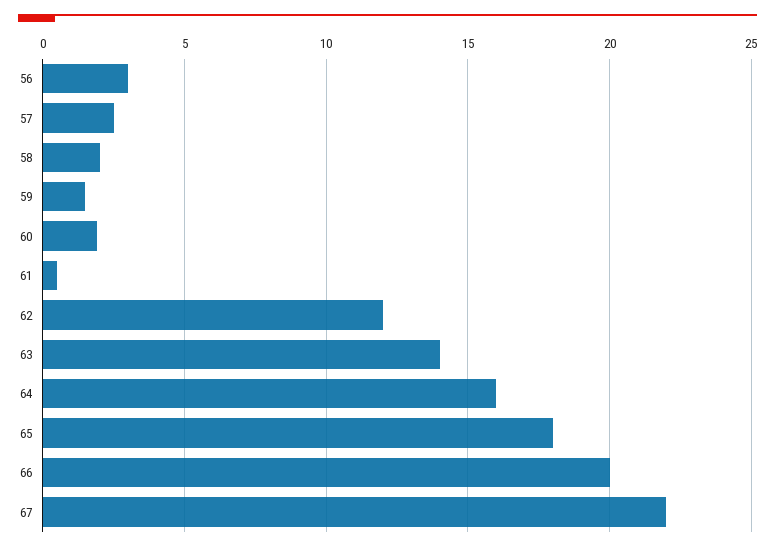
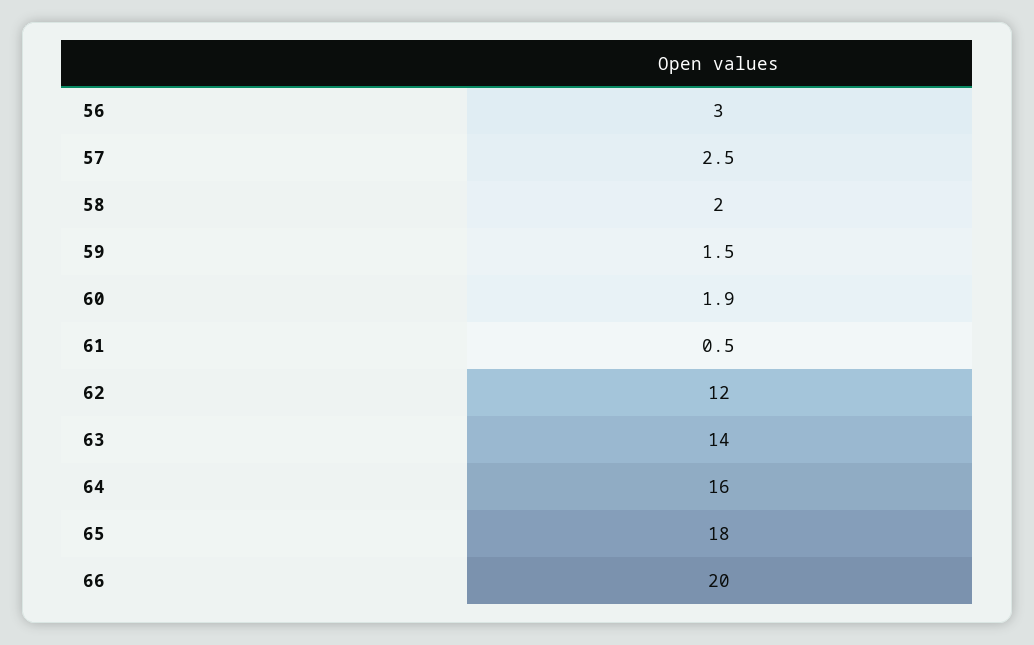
67: 22 -> none

